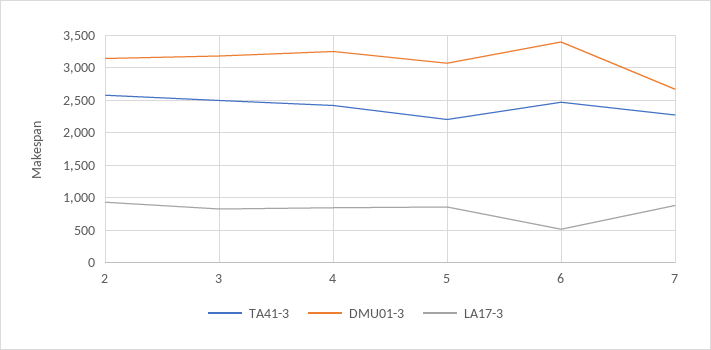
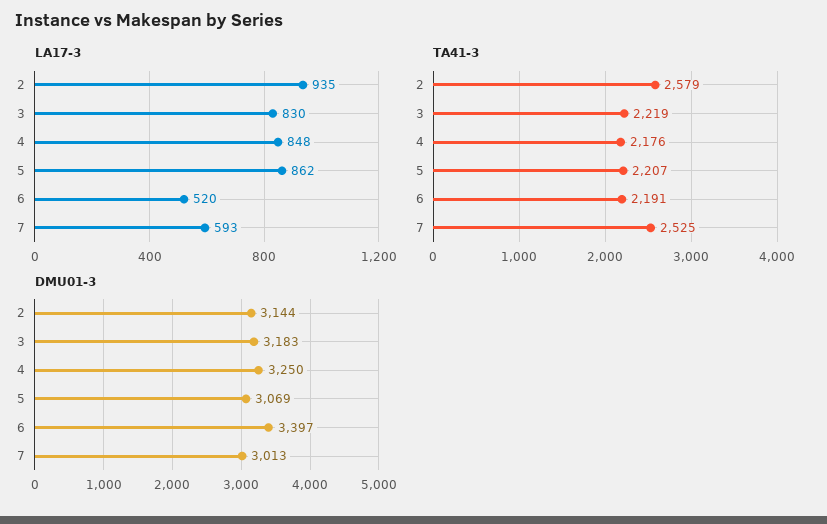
TA41-3, 3: 2500 -> 2219
TA41-3, 4: 2400 -> 2176
TA41-3, 6: 2500 -> 2191
TA41-3, 7: 2300 -> 2525
DMU01-3, 7: 2700 -> 3013
LA17-3, 7: 900 -> 593

